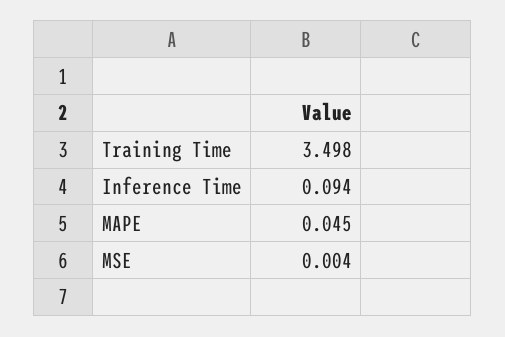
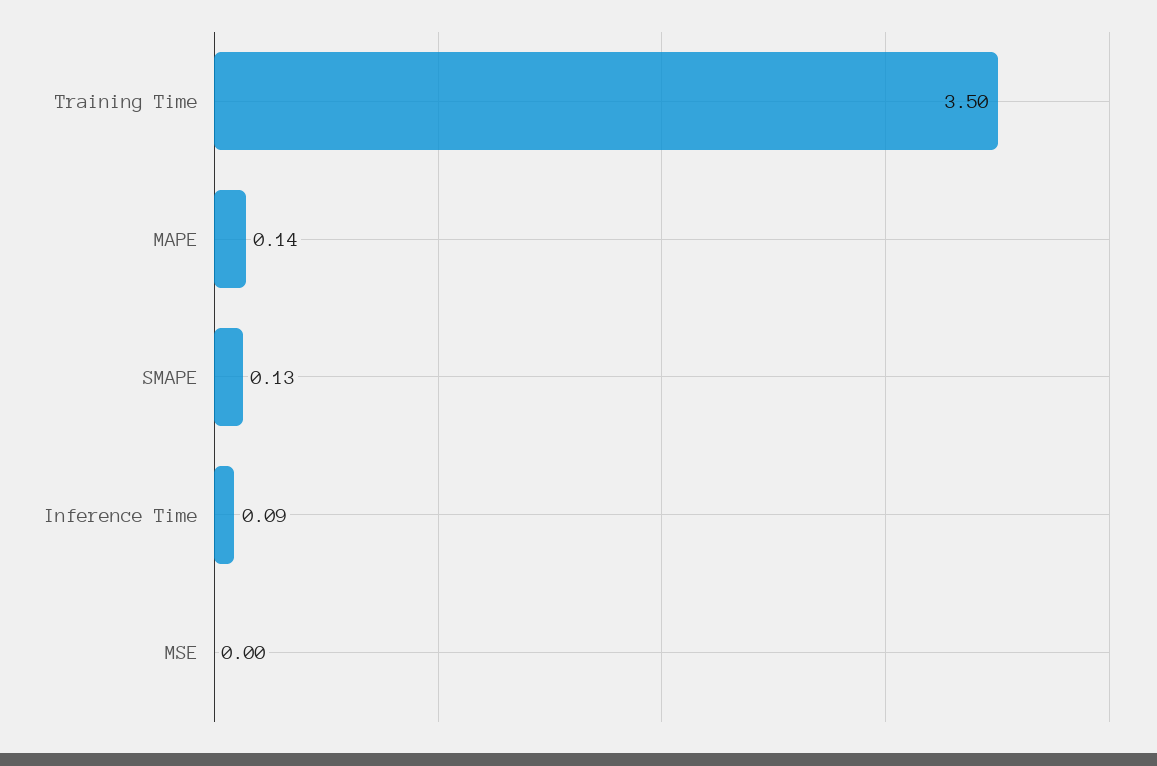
MAPE: 0.045 -> 0.14
SMAPE: none -> 0.13

